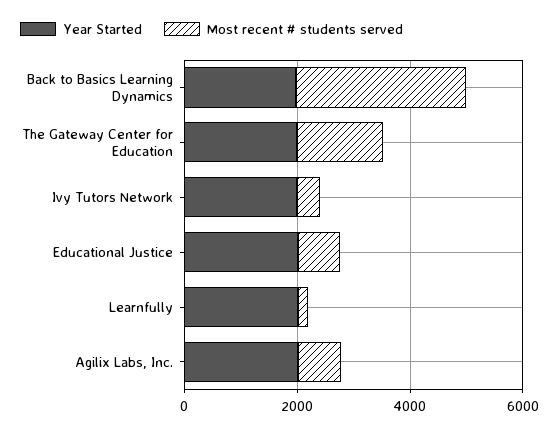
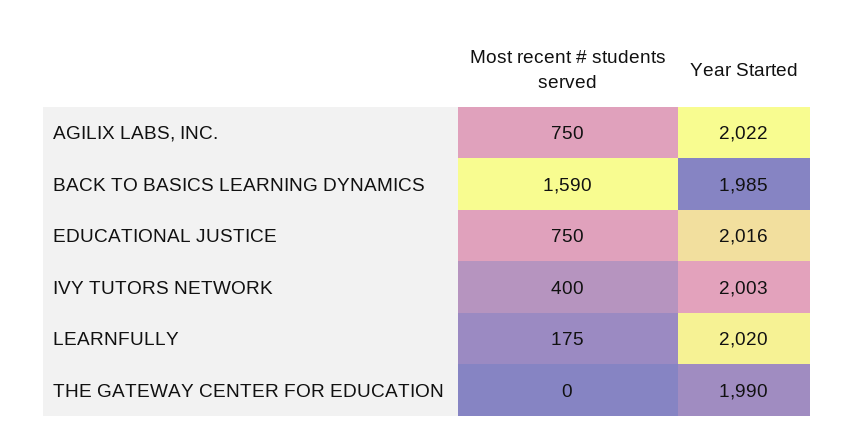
Most recent # students served, Back to Basics Learning Dynamics: 3000 -> 1590
Most recent # students served, The Gateway Center for Education: 1500 -> 0

